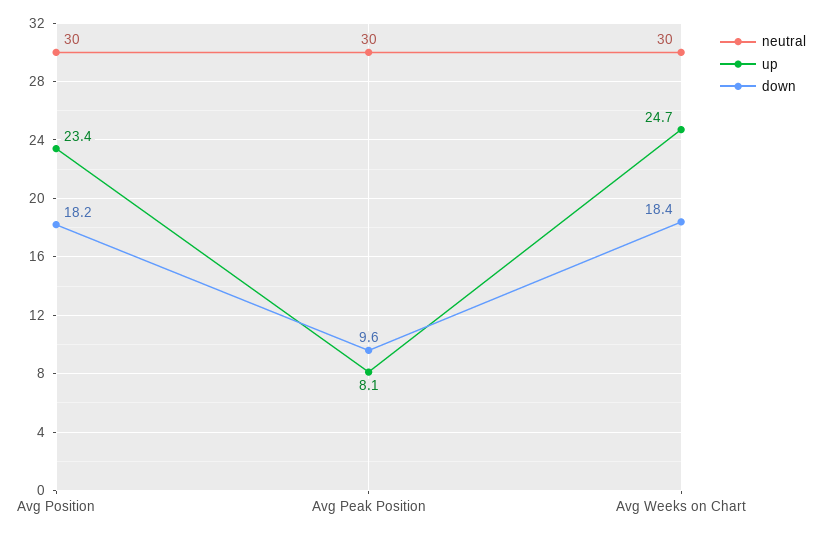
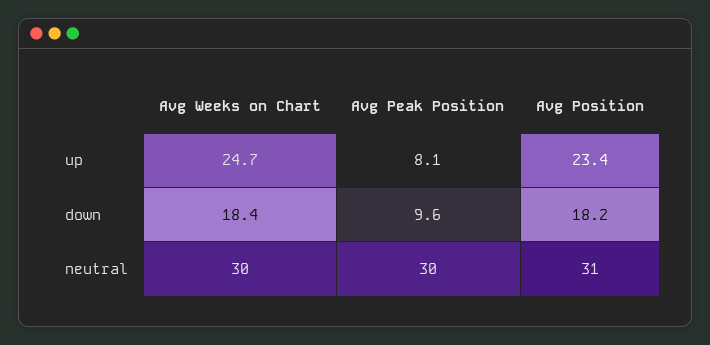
neutral, Avg Position: 30 -> 31

